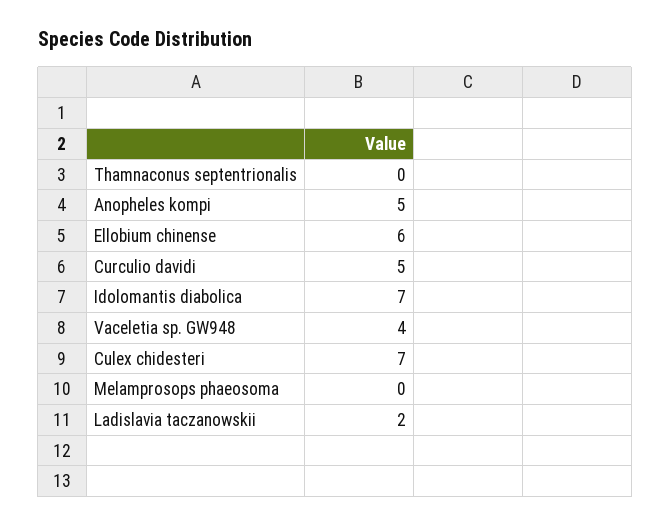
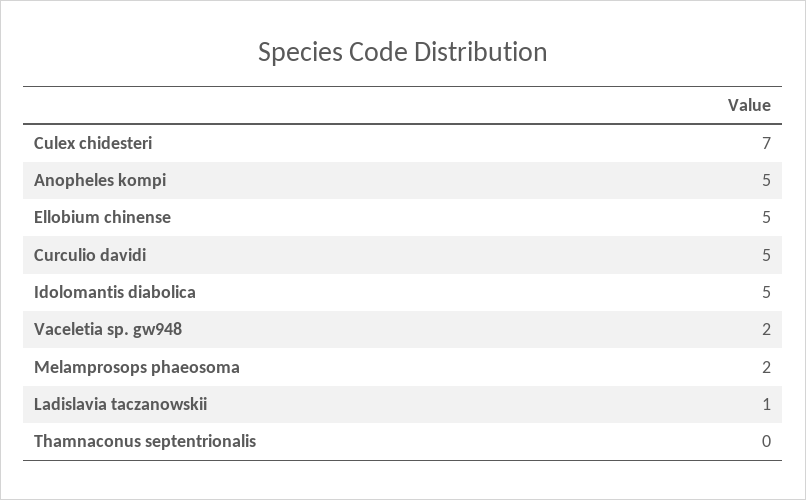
Ellobium chinense: 6 -> 5
Idolomantis diabolica: 7 -> 5
Vaceletia sp. GW948: 4 -> 2
Melamprosops phaeosoma: 0 -> 2
Ladislavia taczanowskii: 2 -> 1

